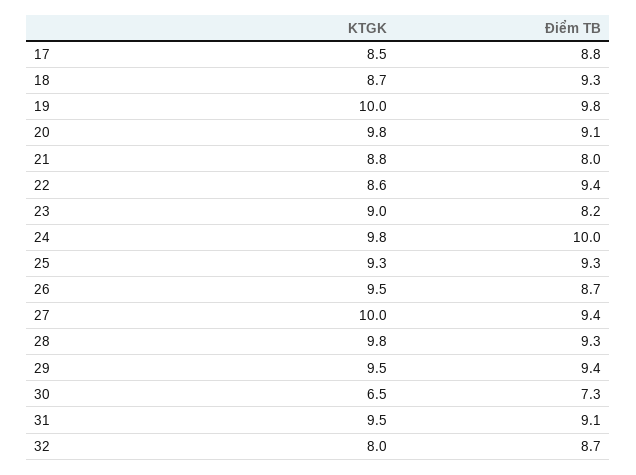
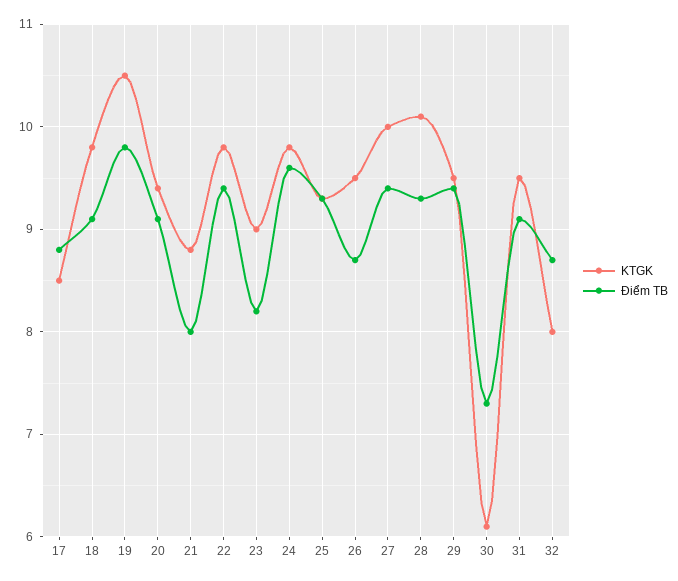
KTGK, 18: 8.7 -> 9.8
Điểm TB, 18: 9.3 -> 9.1
KTGK, 19: 10 -> 10.5
KTGK, 20: 9.8 -> 9.4
KTGK, 22: 8.6 -> 9.8
Điểm TB, 24: 10 -> 9.6
KTGK, 28: 9.8 -> 10.1
KTGK, 30: 6.5 -> 6.1

